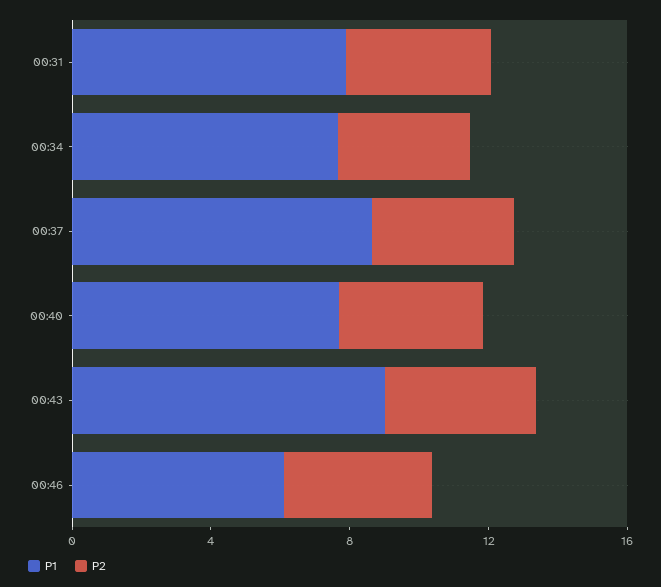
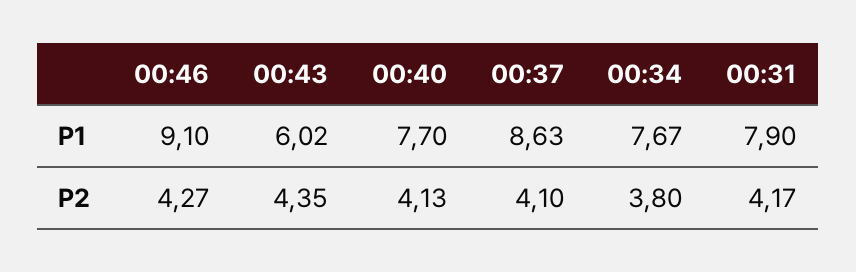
P1, 00:43: 9 -> 6.02
P1, 00:46: 6 -> 9.1

